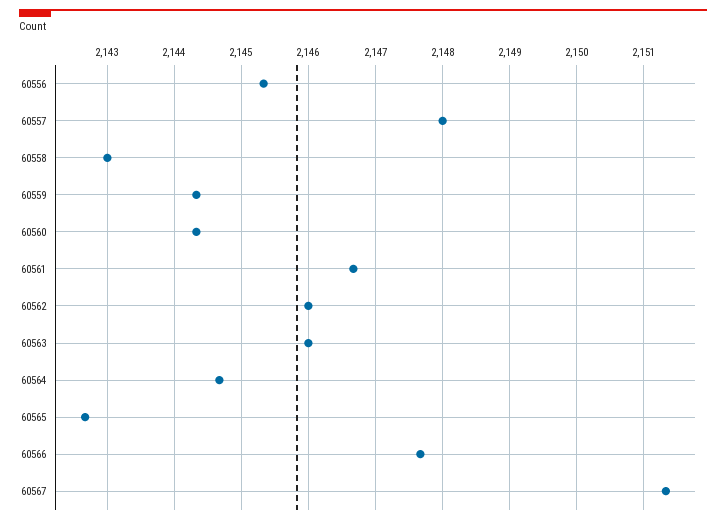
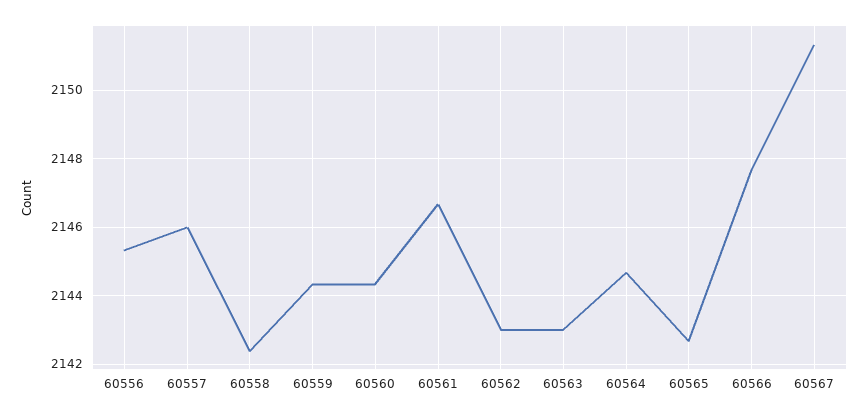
60557: 2148 -> 2146
60558: 2143 -> 2142.4
60562: 2146 -> 2143
60563: 2146 -> 2143

